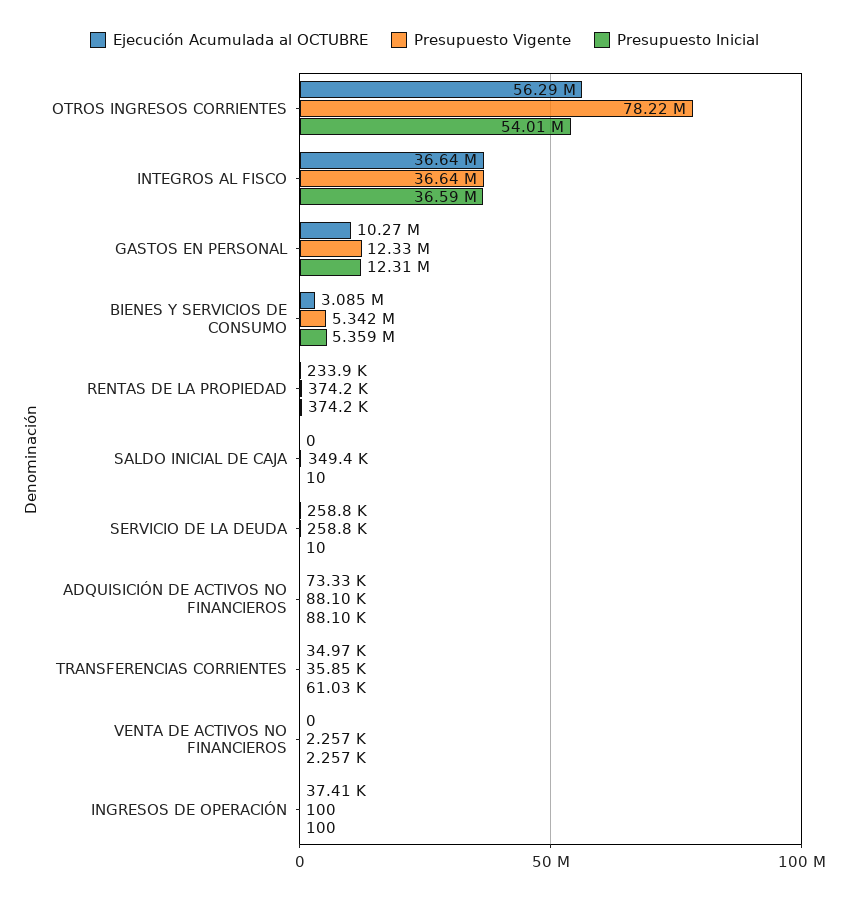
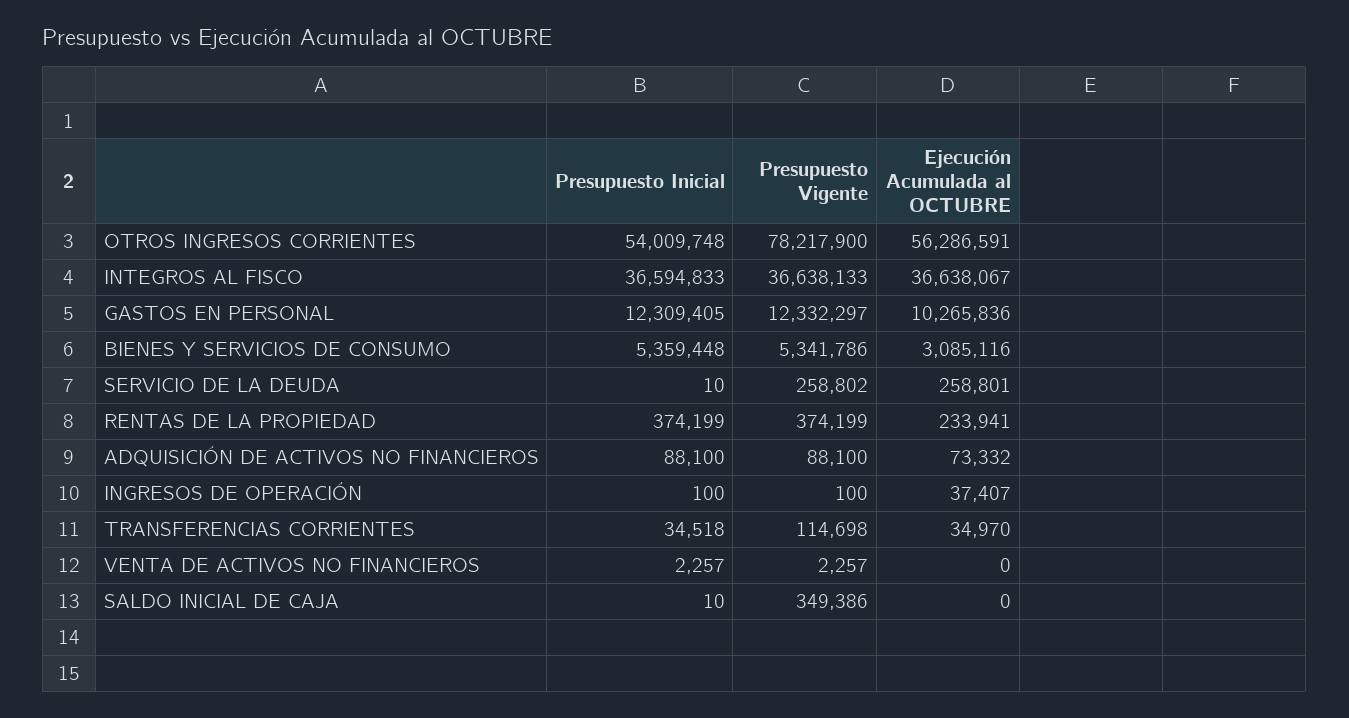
Presupuesto Vigente, TRANSFERENCIAS CORRIENTES: 35850 -> 114698
Presupuesto Inicial, TRANSFERENCIAS CORRIENTES: 61030 -> 34518

